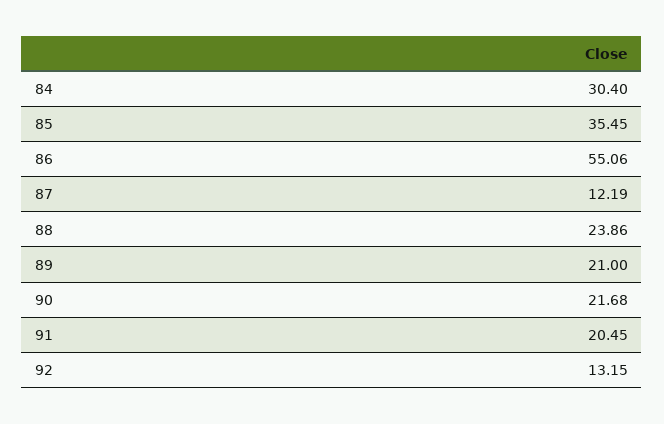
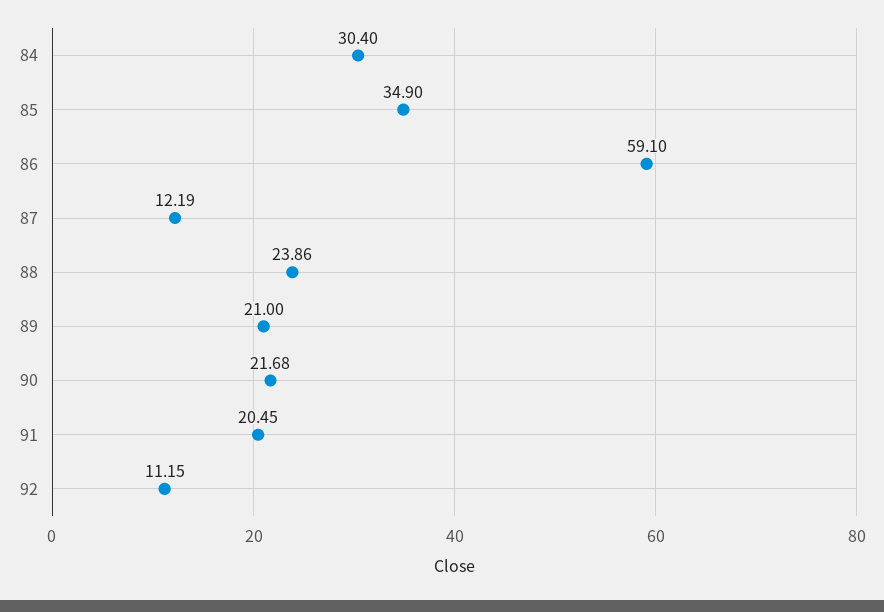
85: 35.45 -> 34.9
86: 55.06 -> 59.1
92: 13.15 -> 11.15

